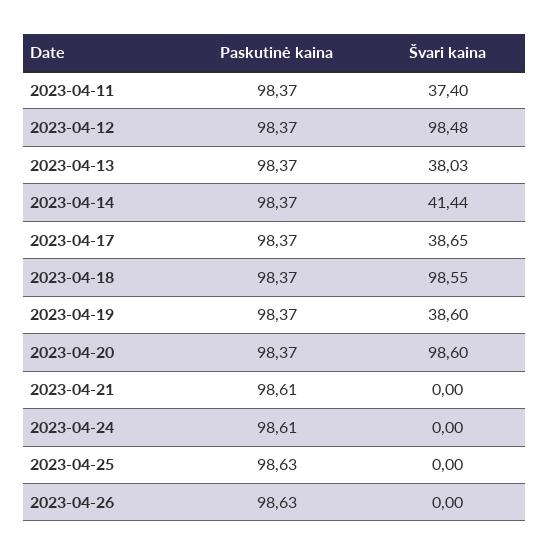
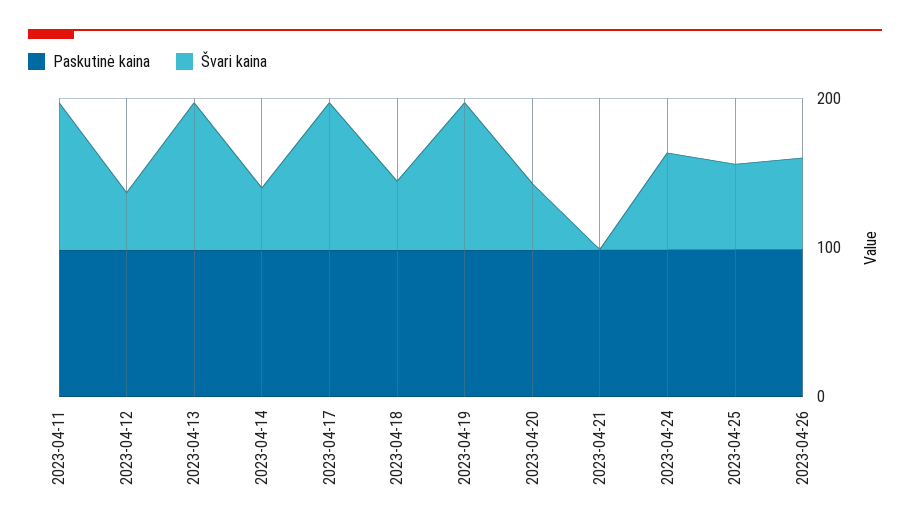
Švari kaina, 2023-04-11: 37.4 -> 100
Švari kaina, 2023-04-12: 98.48 -> 40
Švari kaina, 2023-04-13: 38.03 -> 100
Švari kaina, 2023-04-17: 38.65 -> 100
Švari kaina, 2023-04-18: 98.55 -> 40
Švari kaina, 2023-04-19: 38.6 -> 100
Švari kaina, 2023-04-20: 98.6 -> 40
Švari kaina, 2023-04-24: 0 -> 60
Švari kaina, 2023-04-25: 0 -> 60
Švari kaina, 2023-04-26: 0 -> 60

